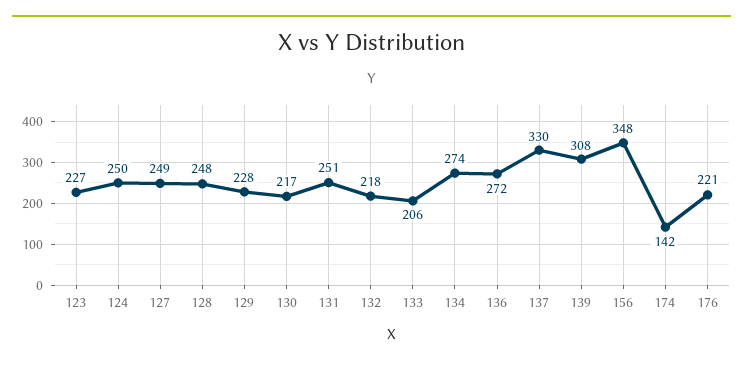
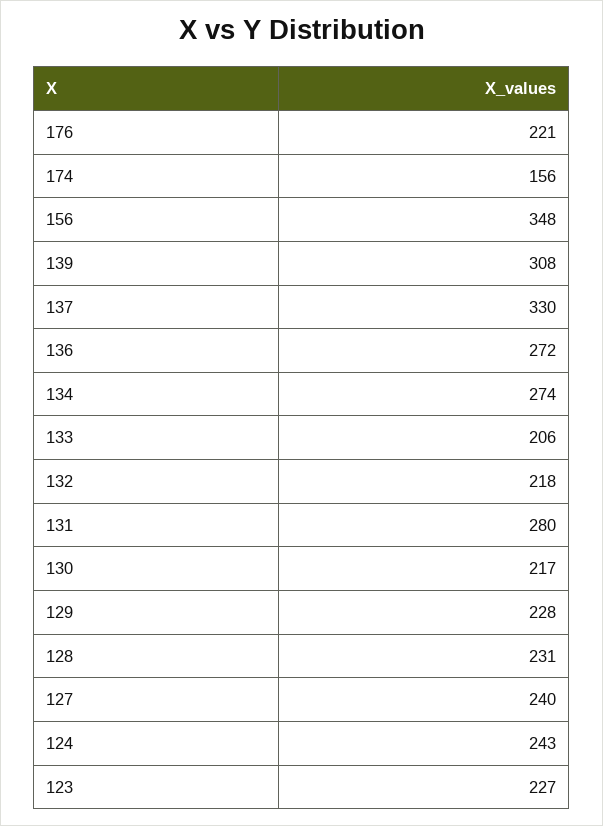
124: 250 -> 243
127: 249 -> 240
128: 248 -> 231
131: 251 -> 280
174: 142 -> 156

